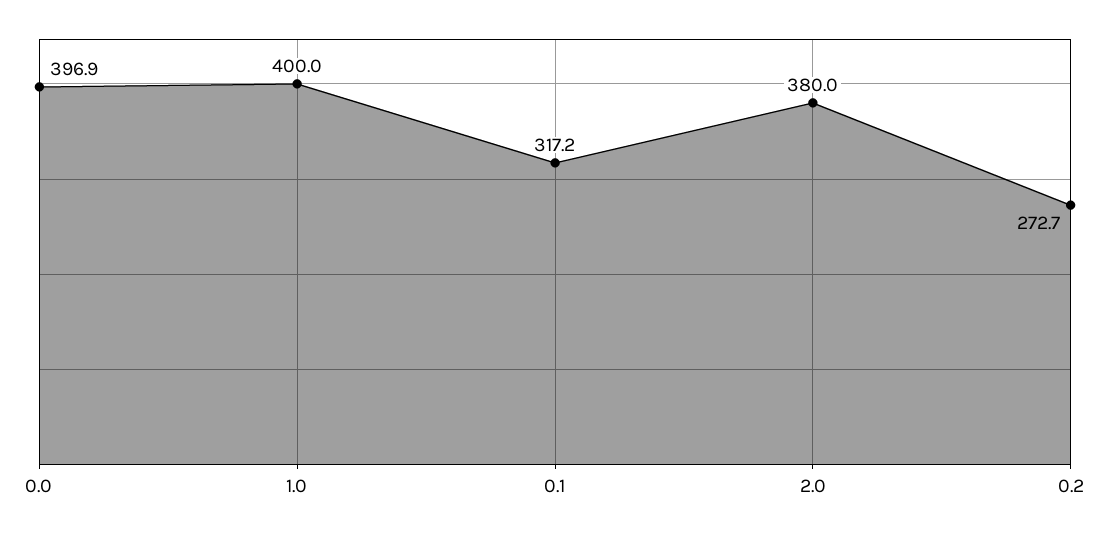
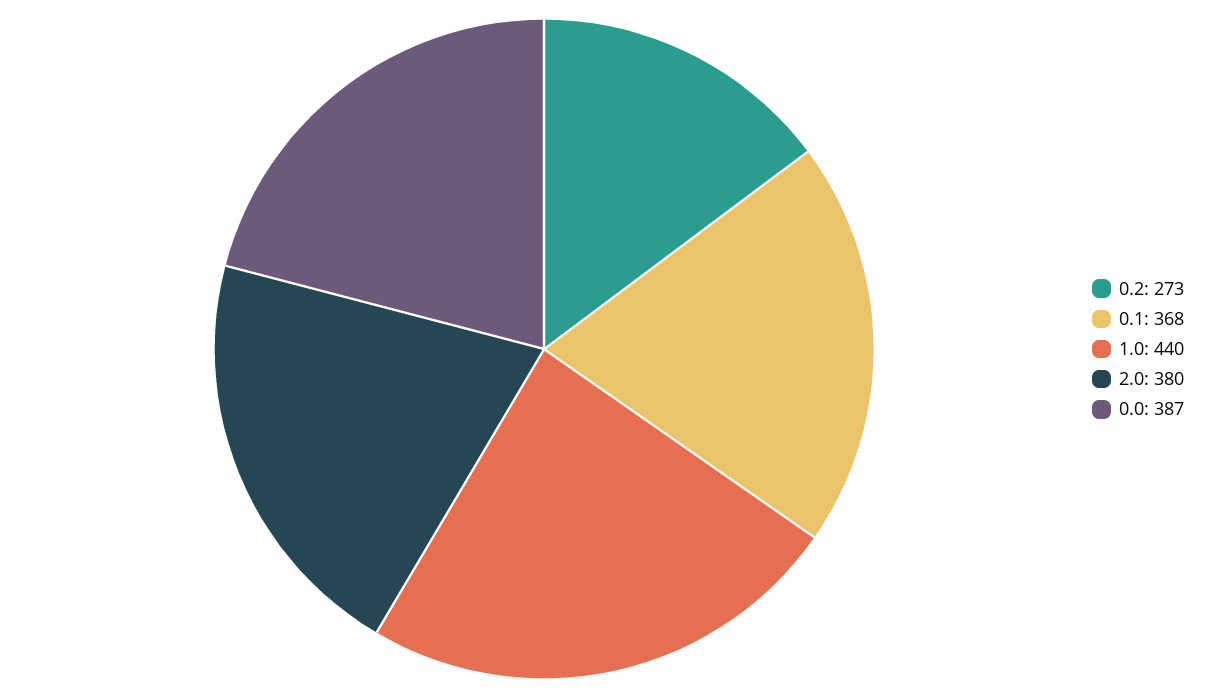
0.0: 396.9 -> 387
1.0: 400 -> 440
0.1: 317.2 -> 368

